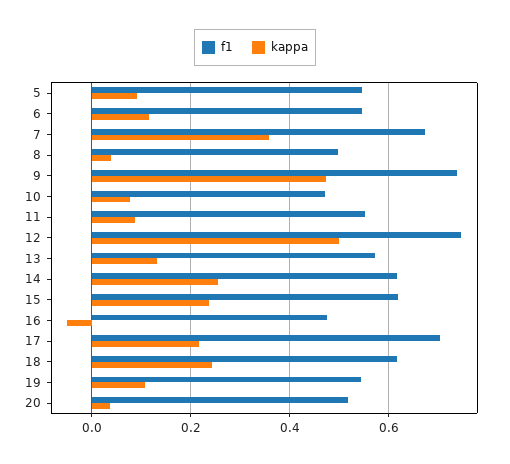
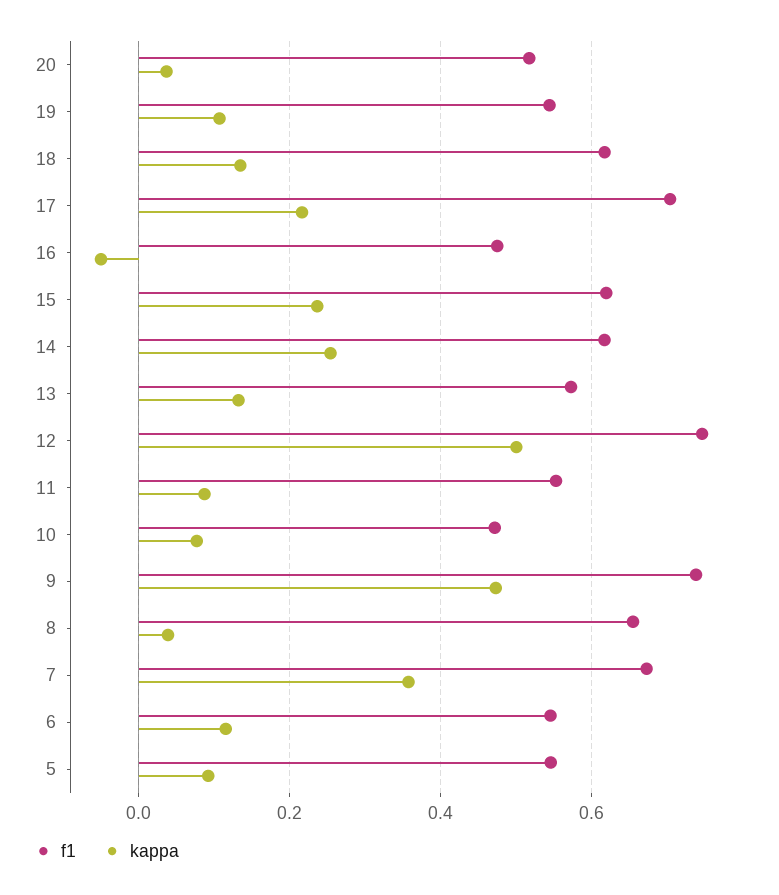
f1, 8: 0.5 -> 0.66
kappa, 18: 0.24 -> 0.14

